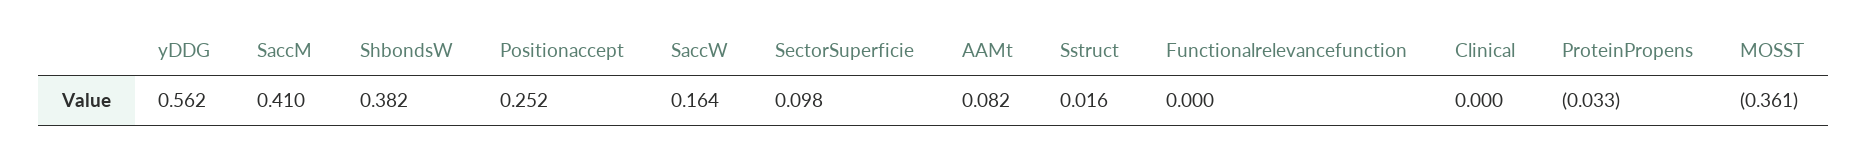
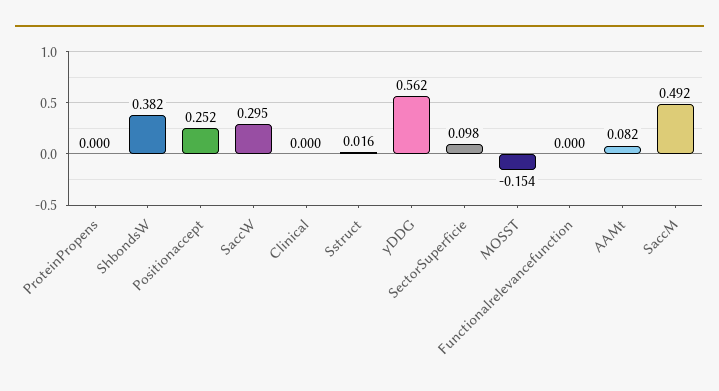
SaccM: 0.41 -> 0.492
SaccW: 0.164 -> 0.295
ProteinPropens: -0.033 -> 0
MOSST: -0.361 -> -0.154

